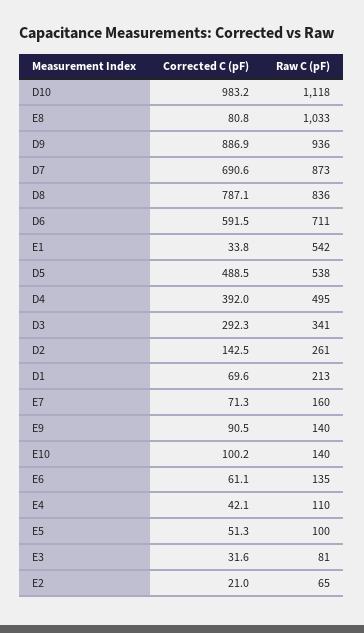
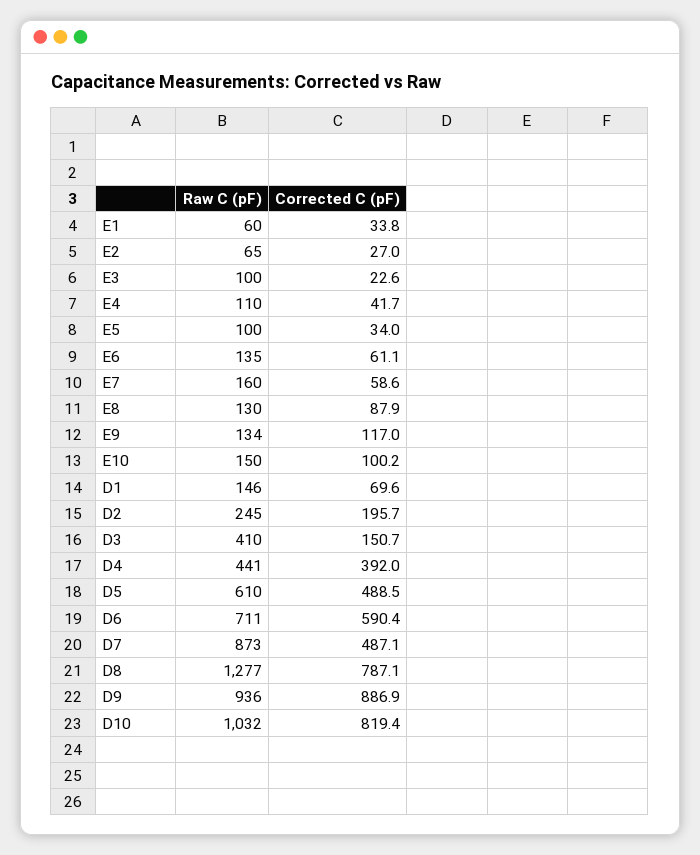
Corrected C (pF), D10: 983.2 -> 819.4
Raw C (pF), D10: 1118 -> 1032
Corrected C (pF), E8: 80.8 -> 87.9
Raw C (pF), E8: 1033 -> 130
Corrected C (pF), D7: 690.6 -> 487.1
Raw C (pF), D8: 836 -> 1277
Corrected C (pF), D6: 591.5 -> 590.4
Raw C (pF), E1: 542 -> 60
Raw C (pF), D5: 538 -> 610
Raw C (pF), D4: 495 -> 441
Corrected C (pF), D3: 292.3 -> 150.7
Raw C (pF), D3: 341 -> 410
Corrected C (pF), D2: 142.5 -> 195.7
Raw C (pF), D2: 261 -> 245
Raw C (pF), D1: 213 -> 146
Corrected C (pF), E7: 71.3 -> 58.6
Corrected C (pF), E9: 90.5 -> 117
Raw C (pF), E9: 140 -> 134
Raw C (pF), E10: 140 -> 150
Corrected C (pF), E4: 42.1 -> 41.7
Corrected C (pF), E5: 51.3 -> 34
Corrected C (pF), E3: 31.6 -> 22.6
Raw C (pF), E3: 81 -> 100
Corrected C (pF), E2: 21 -> 27

